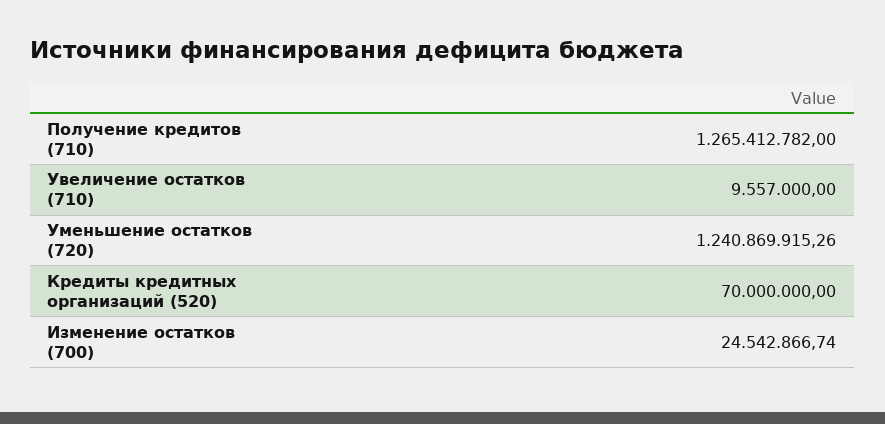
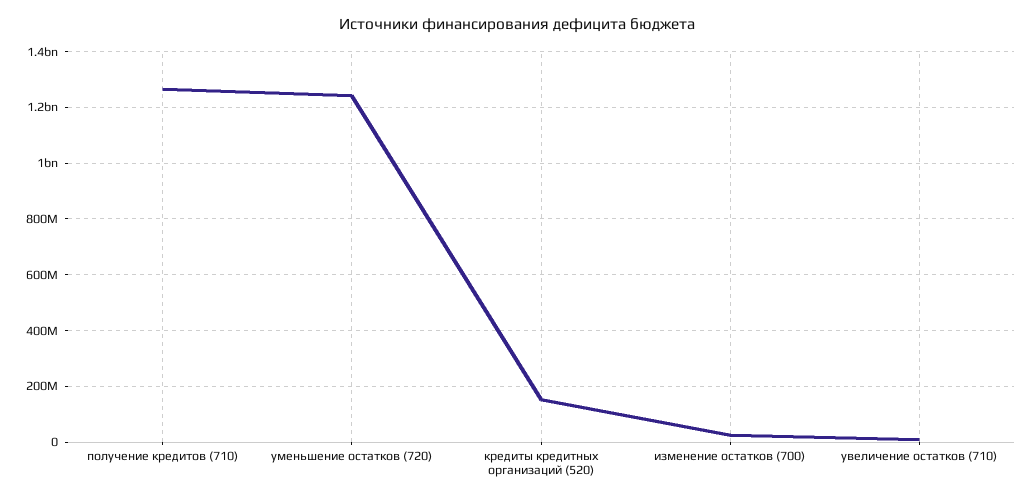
Кредиты кредитных организаций (520): 70000000 -> 150000000

